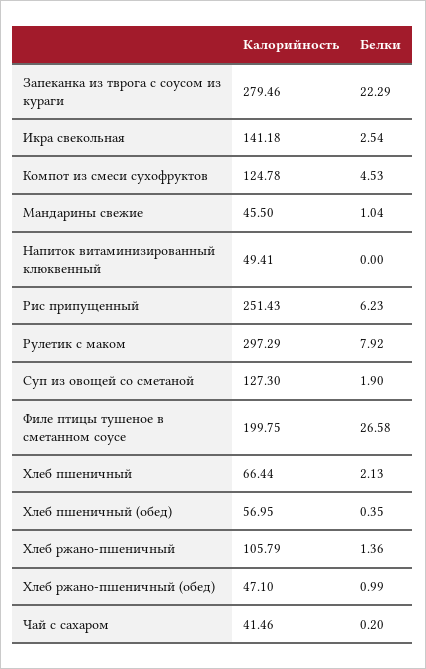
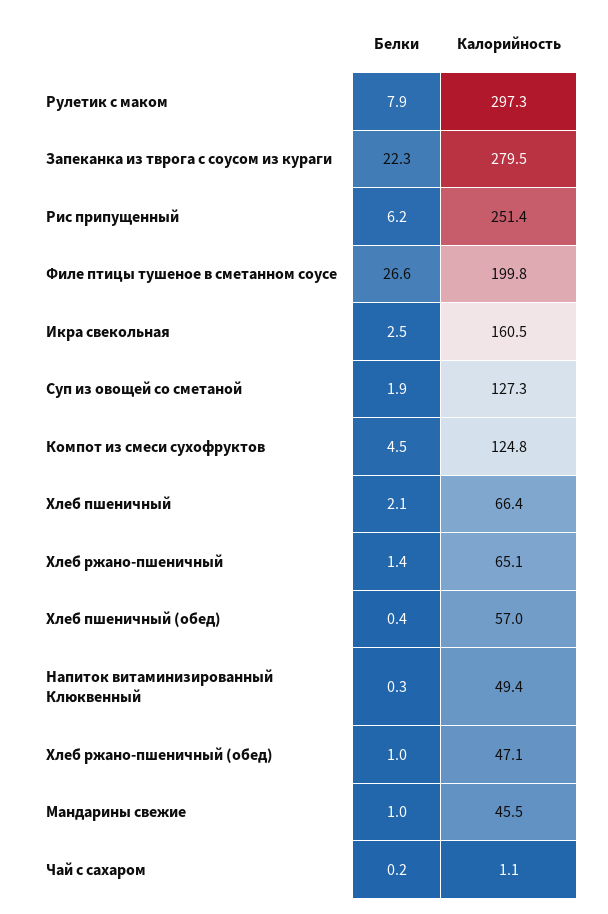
Калорийность, Икра свекольная: 141.18 -> 160.5
Белки, Напиток витаминизированный клюквенный: 0 -> 0.3
Калорийность, Хлеб ржано-пшеничный: 105.79 -> 65.1
Калорийность, Чай с сахаром: 41.46 -> 1.1

